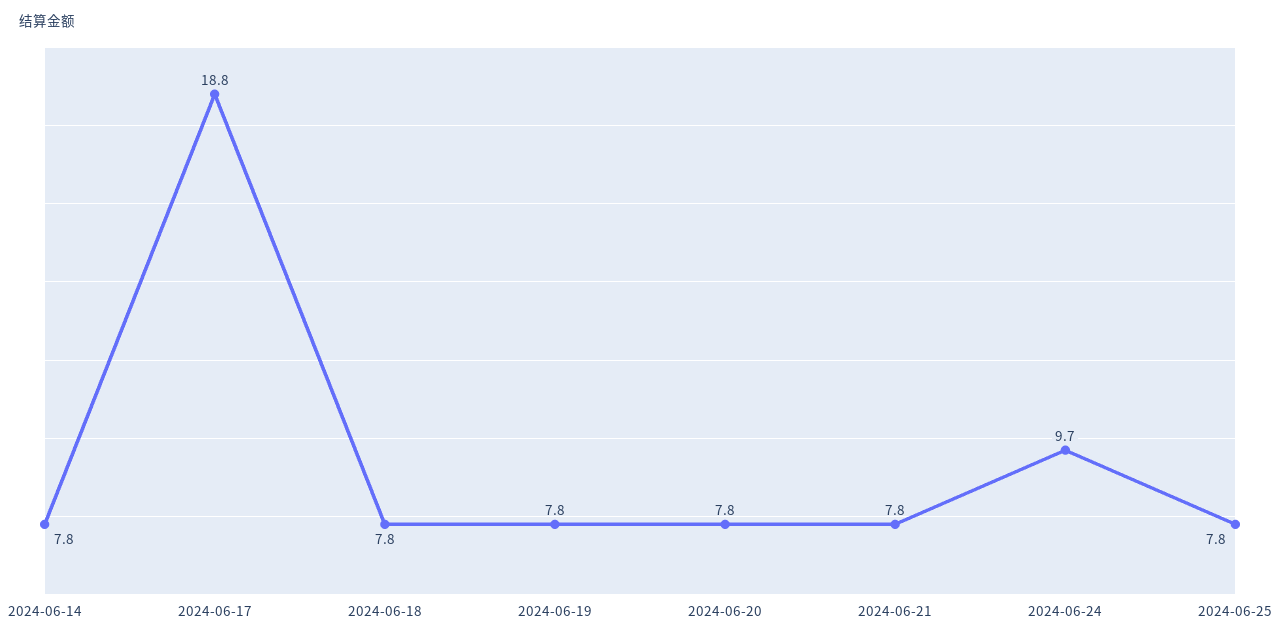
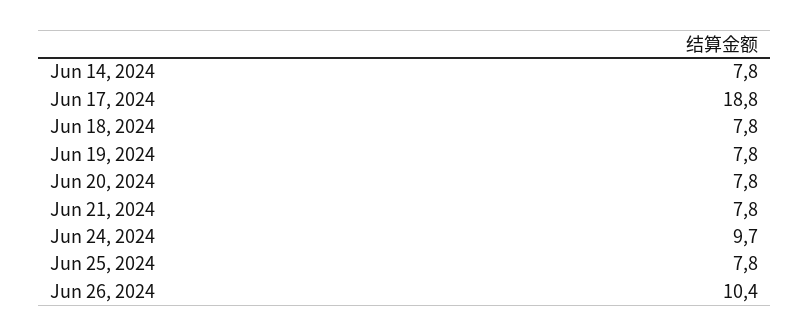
Jun 26, 2024: none -> 10.4

